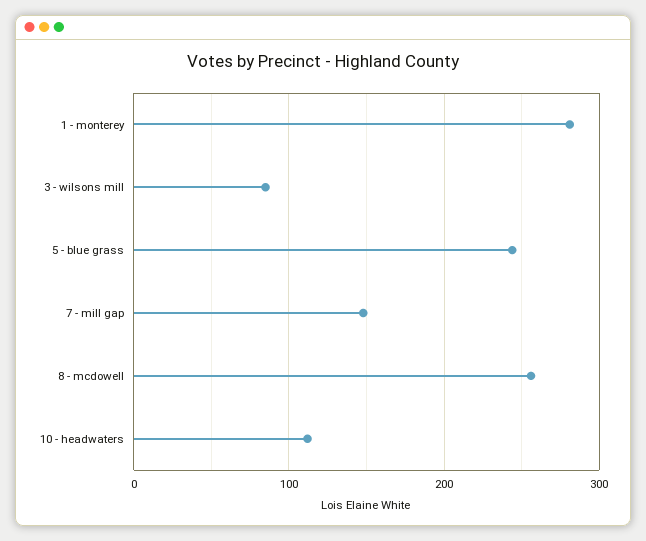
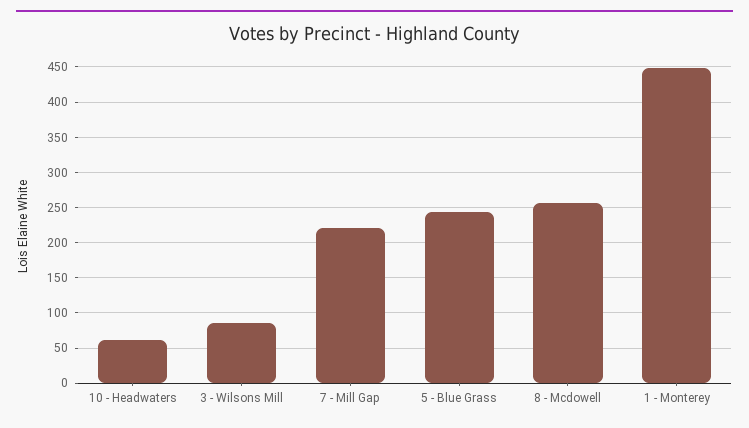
1 - monterey: 280 -> 450
7 - mill gap: 150 -> 220
10 - headwaters: 110 -> 60

